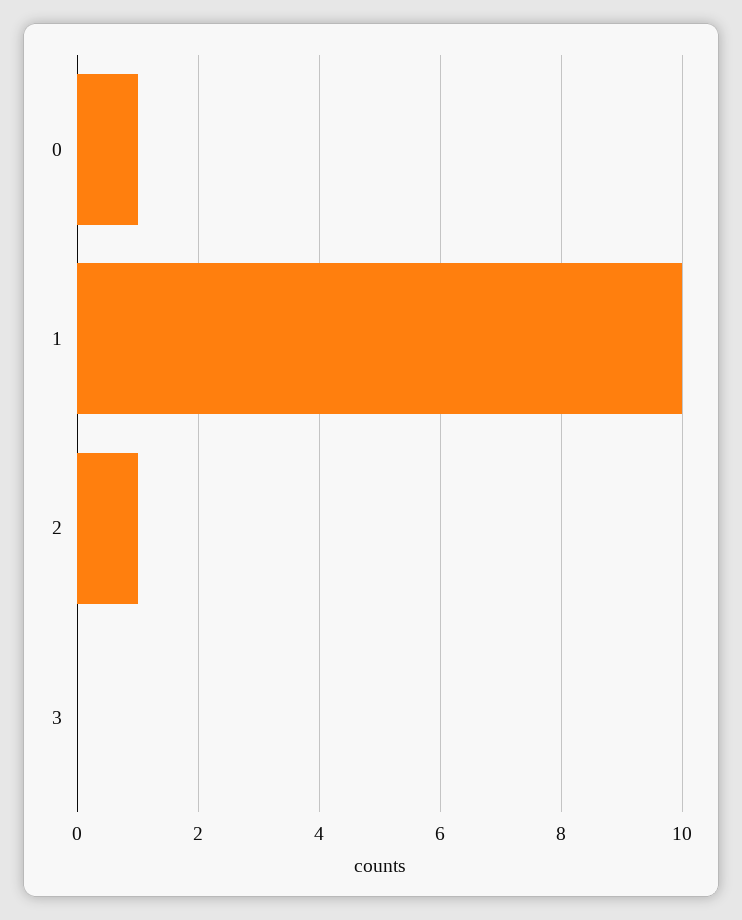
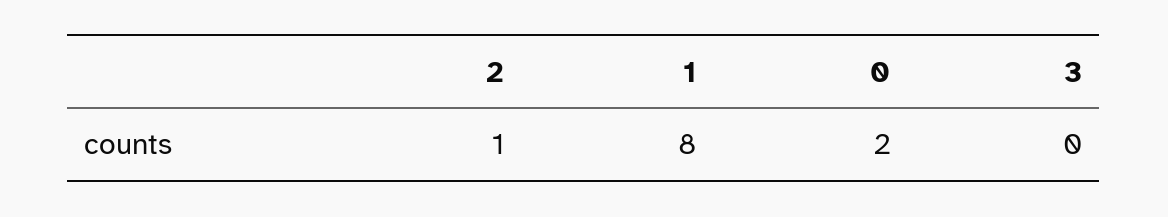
0: 1 -> 2
1: 10 -> 8

